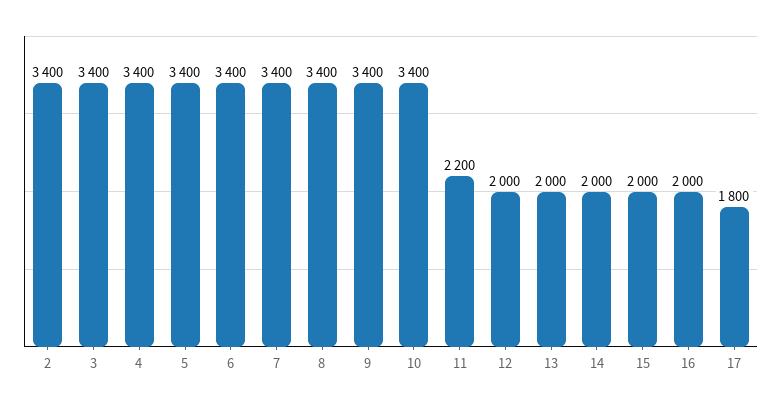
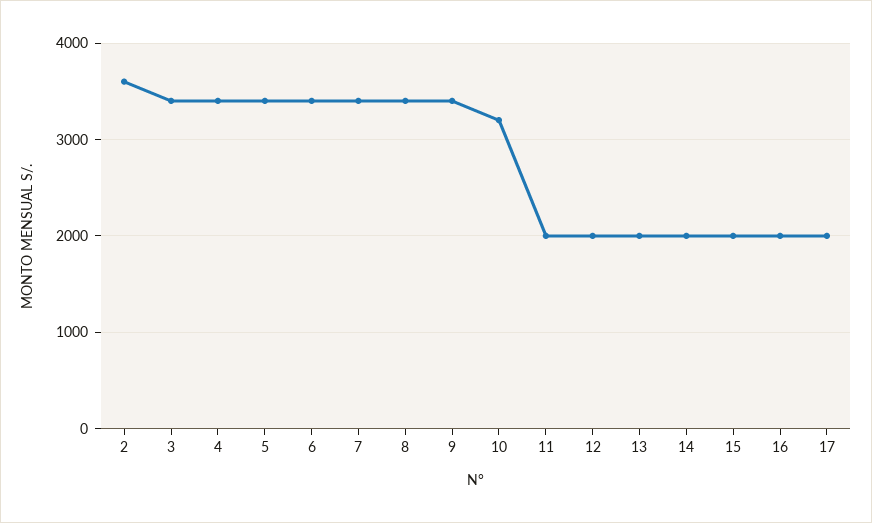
2: 3400 -> 3600
10: 3400 -> 3200
11: 2200 -> 2000
17: 1800 -> 2000

